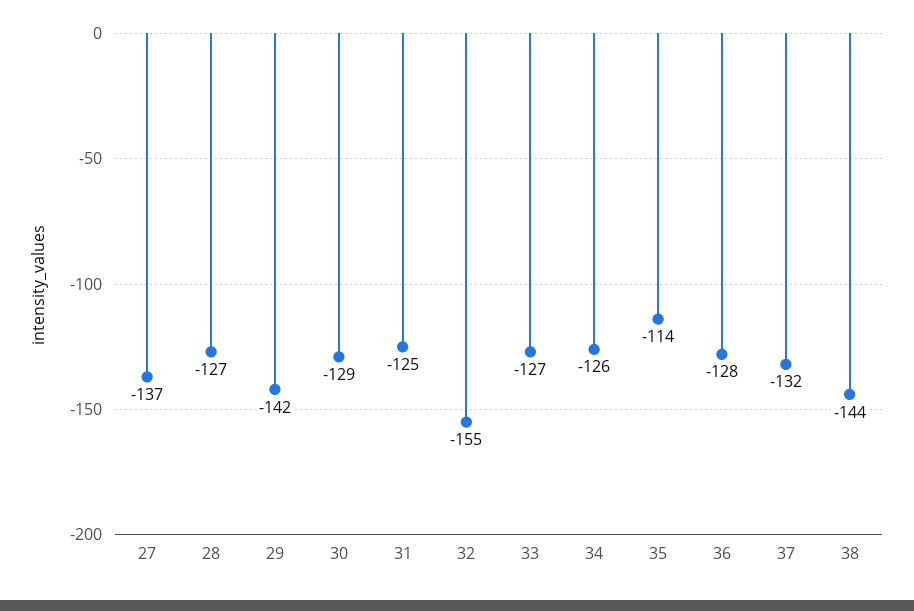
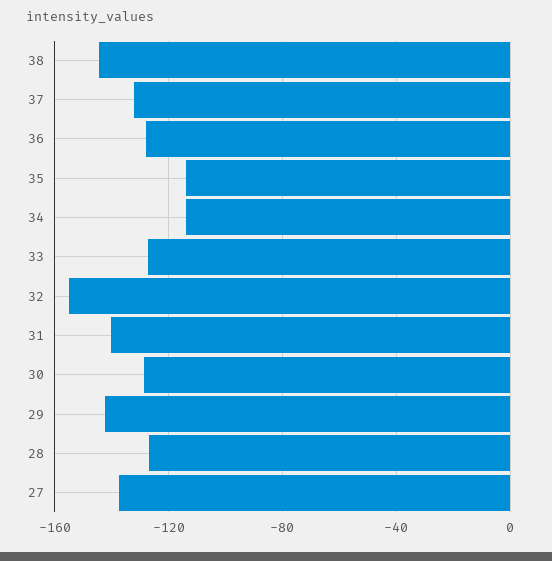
31: -125 -> -140
34: -126 -> -115

